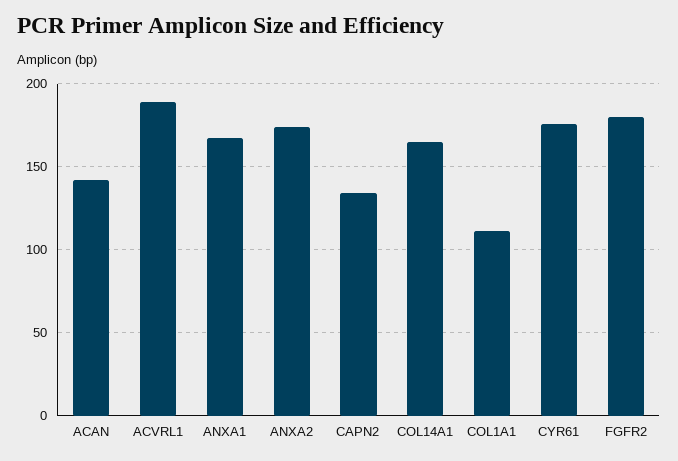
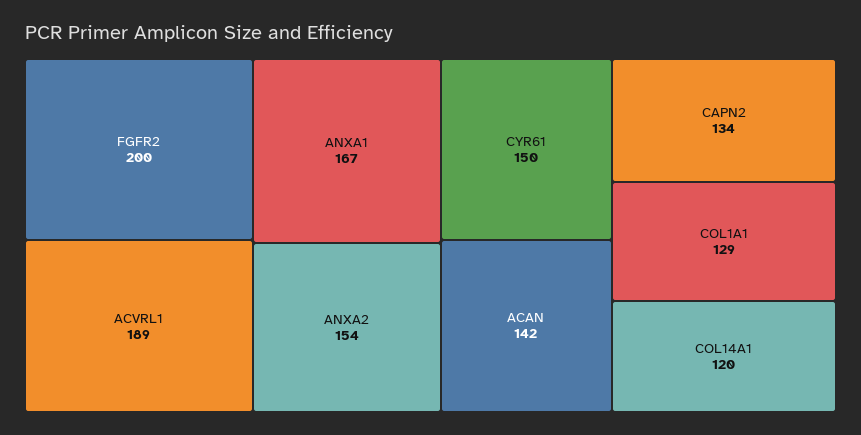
ANXA2: 175 -> 154
COL14A1: 165 -> 120
COL1A1: 110 -> 129
CYR61: 175 -> 150
FGFR2: 180 -> 200

